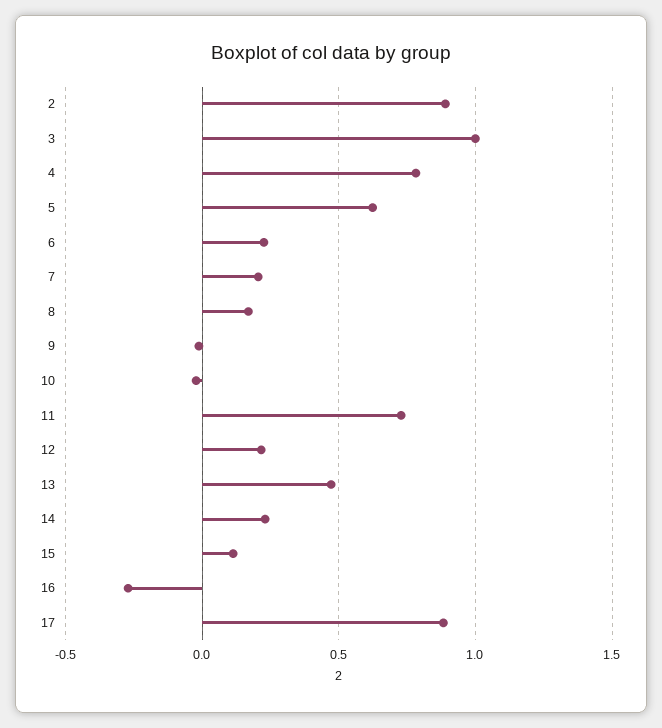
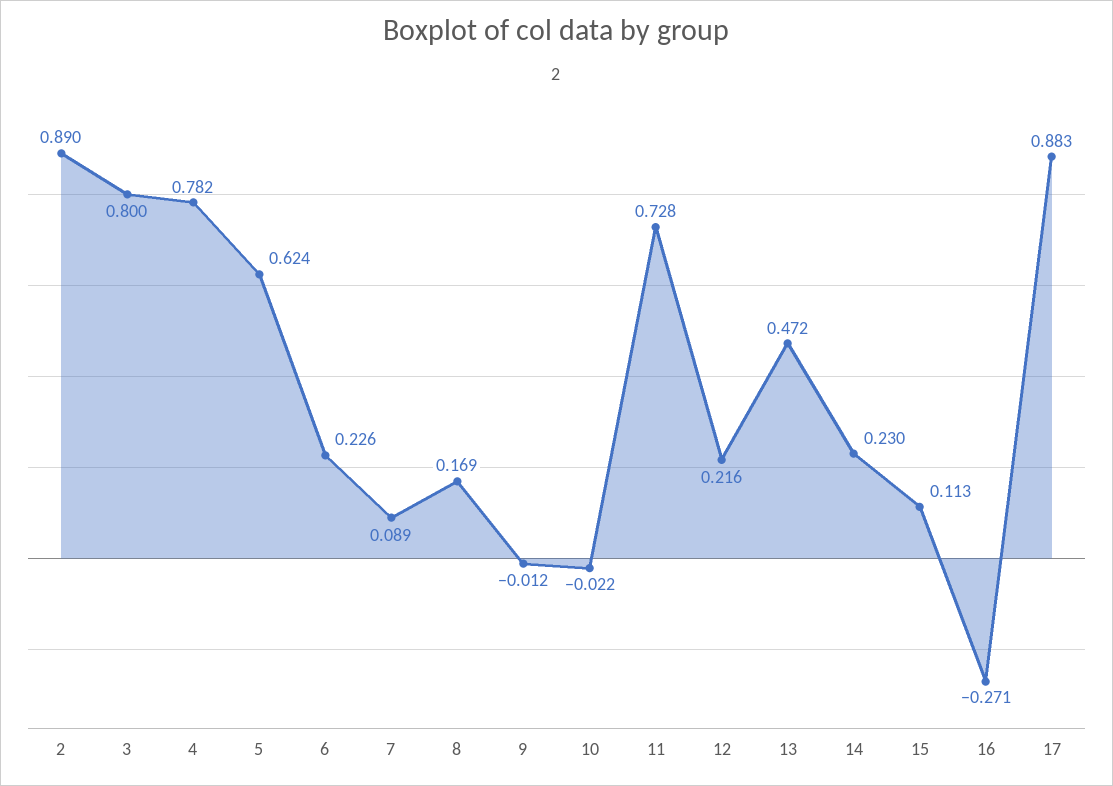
3: 1 -> 0.8
7: 0.2 -> 0.089

